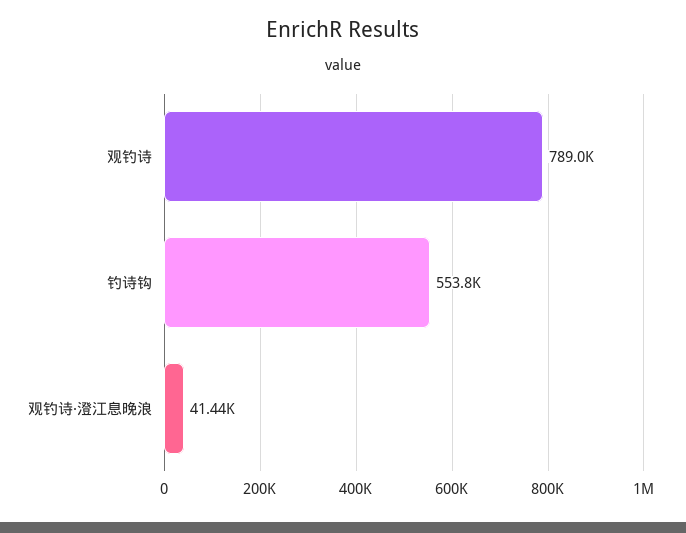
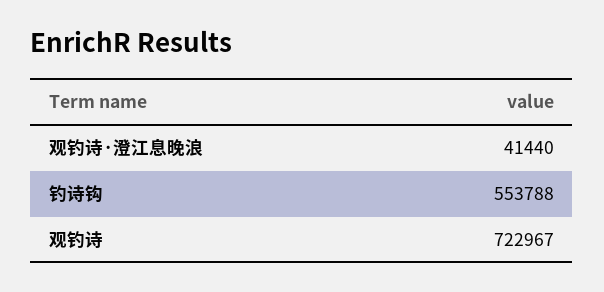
观钓诗: 789000 -> 722967

